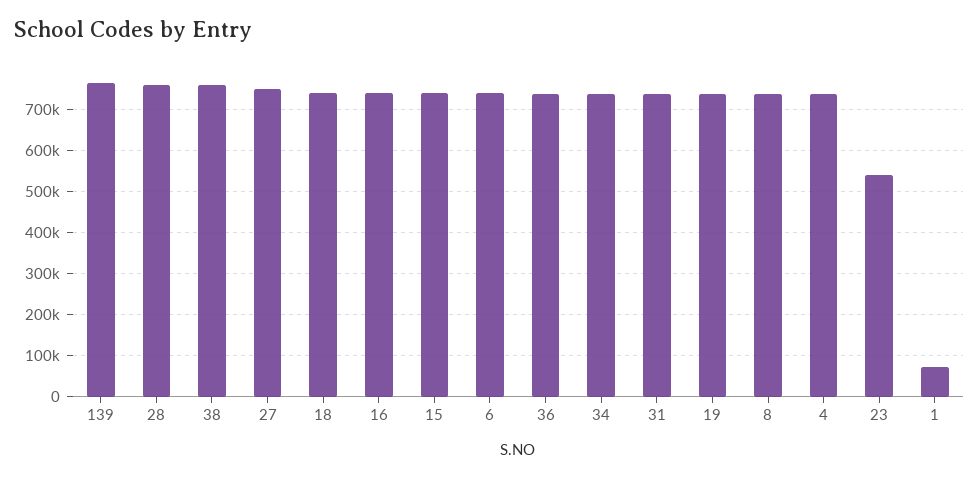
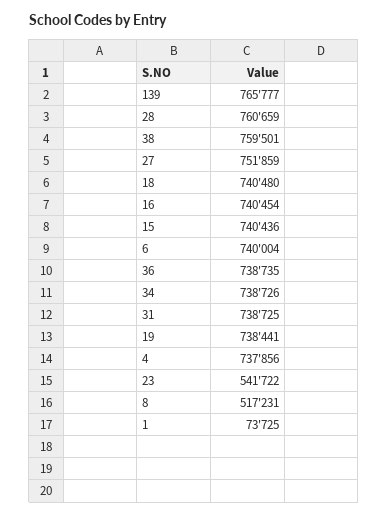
8: 740000 -> 517231

